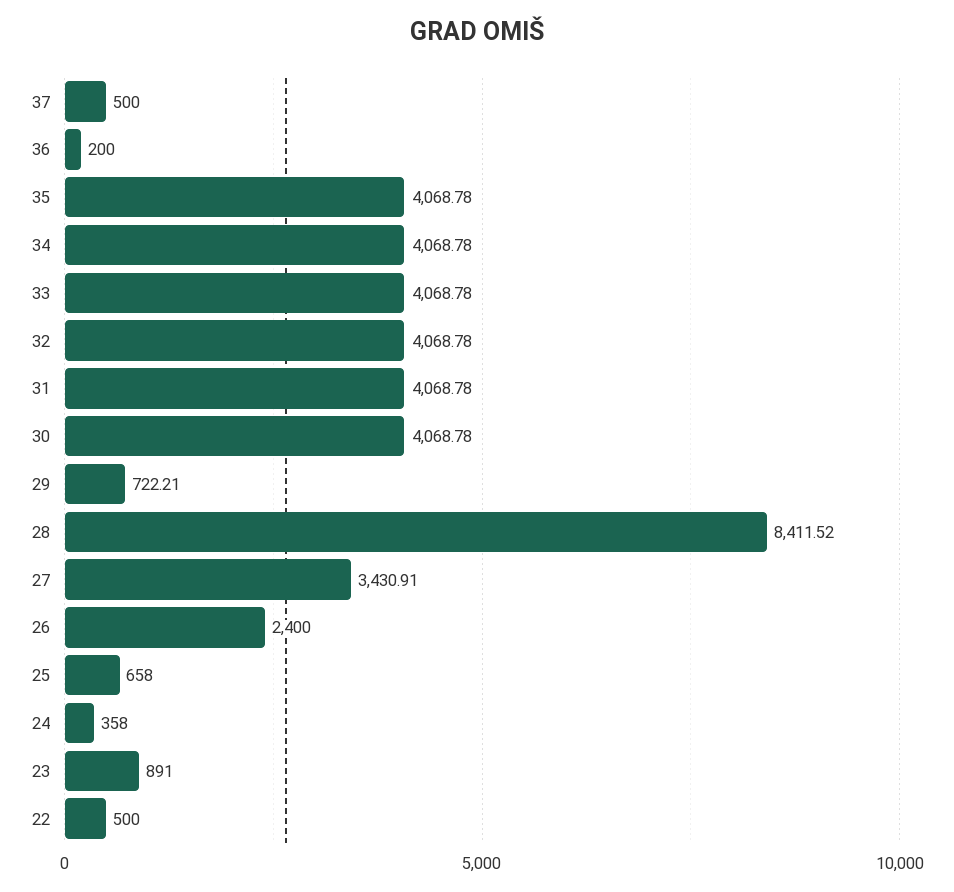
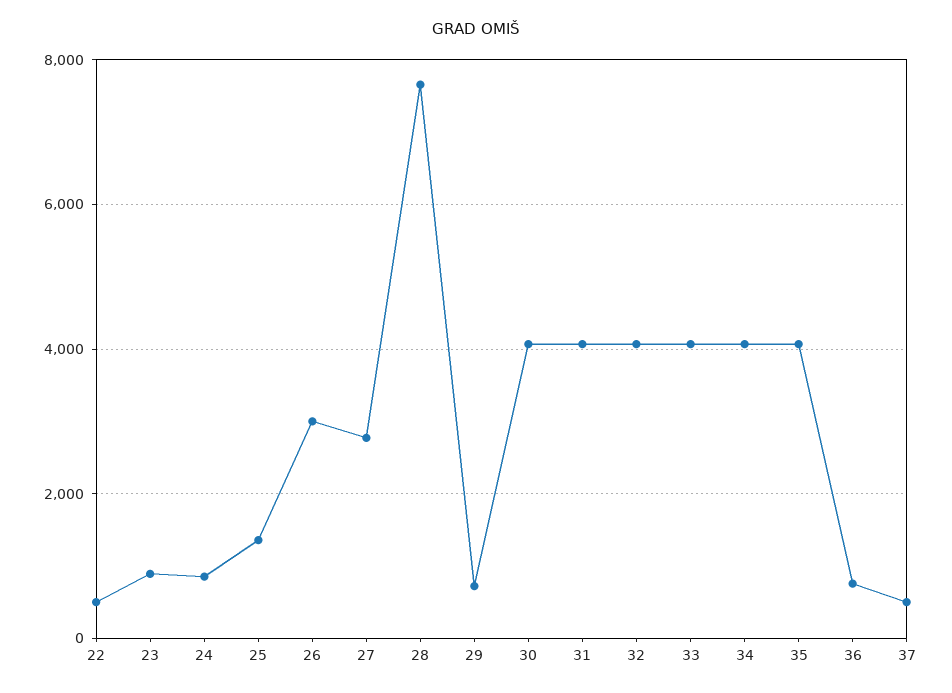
36: 200 -> 800
28: 8411.52 -> 7600
27: 3430.91 -> 2800
26: 2400 -> 3000
25: 658 -> 1400
24: 358 -> 800

